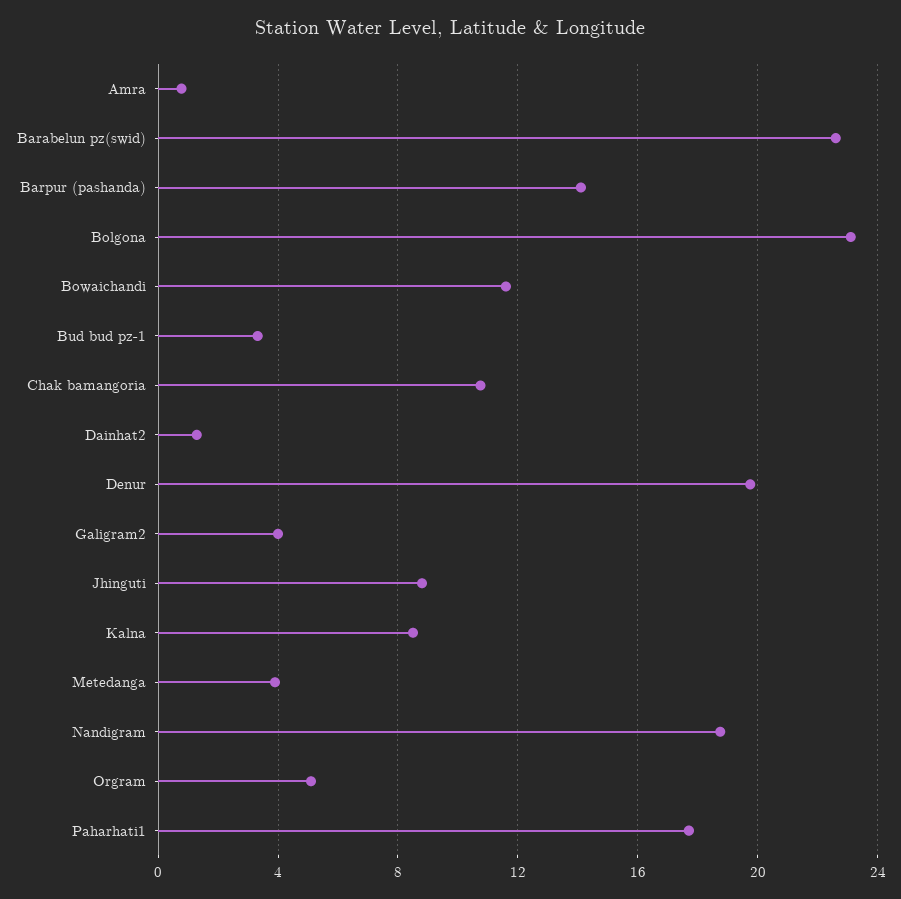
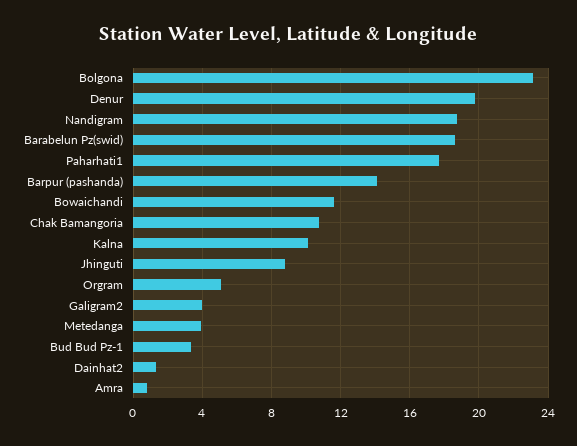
Barabelun pz(swid): 22.5 -> 18.5
Kalna: 8.5 -> 10

